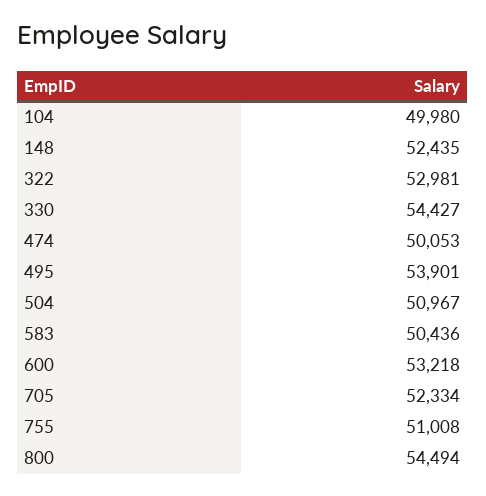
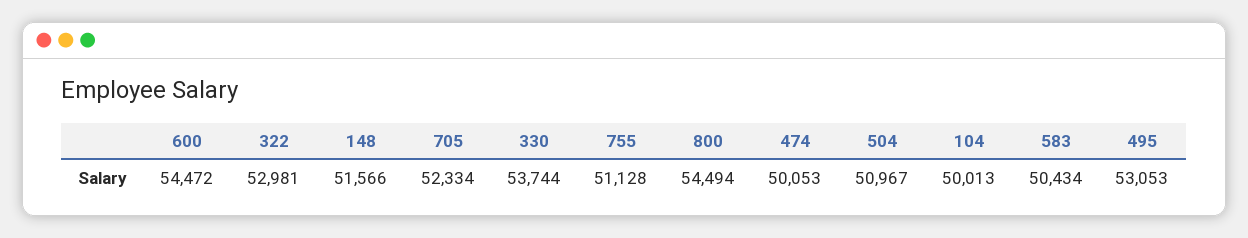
104: 49980 -> 50013
148: 52435 -> 51566
330: 54427 -> 53744
495: 53901 -> 53053
583: 50436 -> 50434
600: 53218 -> 54472
755: 51008 -> 51128

